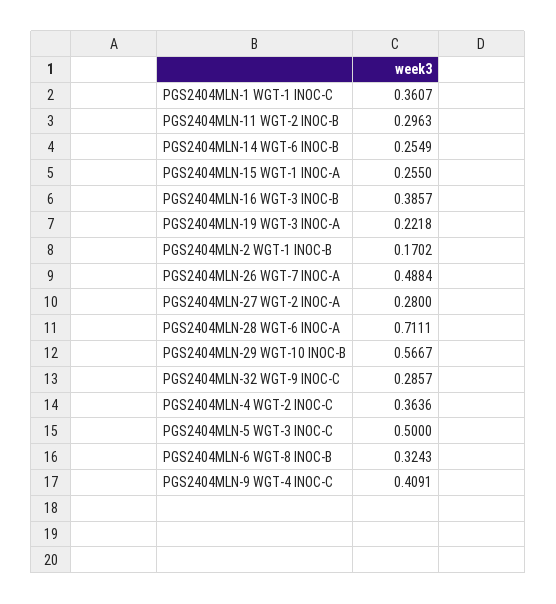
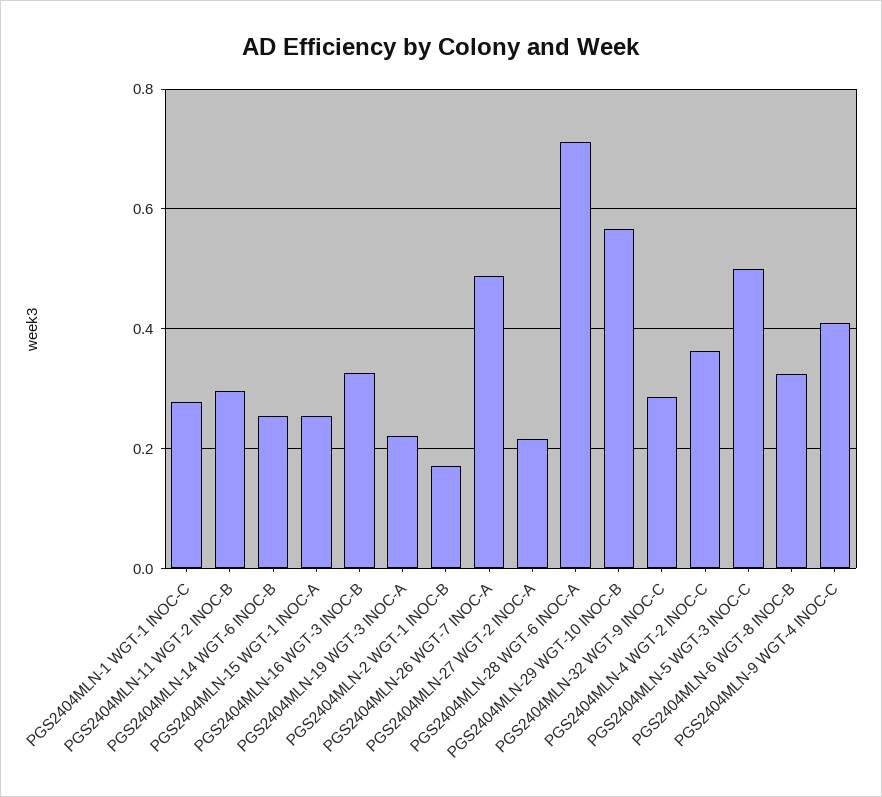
PGS2404MLN-1 WGT-1 INOC-C: 0.3607 -> 0.28
PGS2404MLN-16 WGT-3 INOC-B: 0.3857 -> 0.32
PGS2404MLN-27 WGT-2 INOC-A: 0.28 -> 0.22

